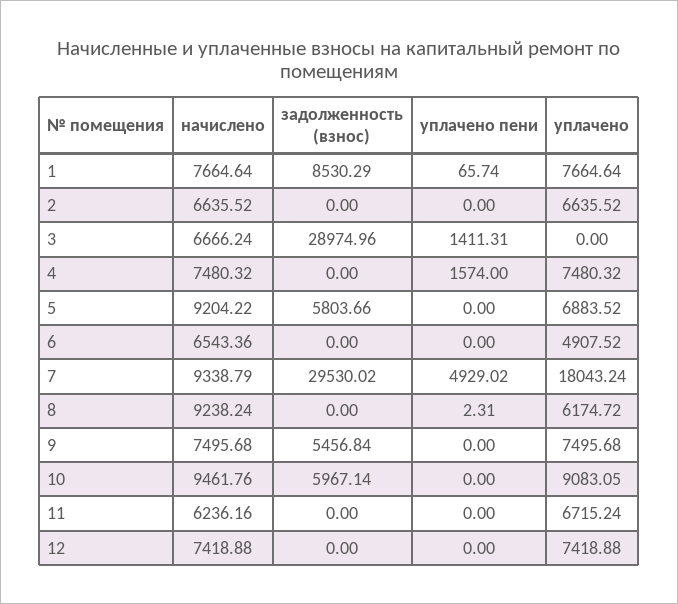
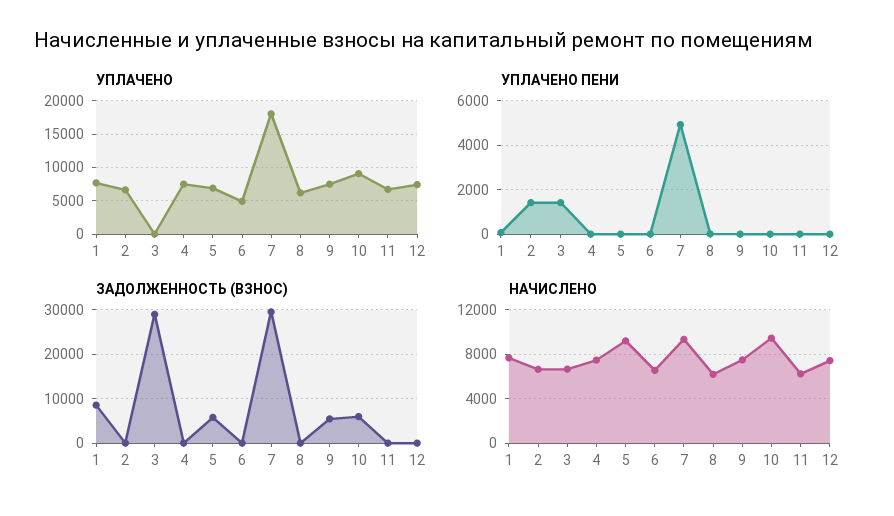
уплачено пени, 2: 0 -> 1500
уплачено пени, 4: 1574 -> 0
начислено, 8: 9238.24 -> 6000

